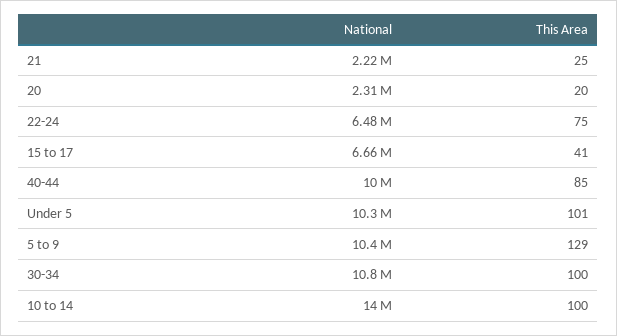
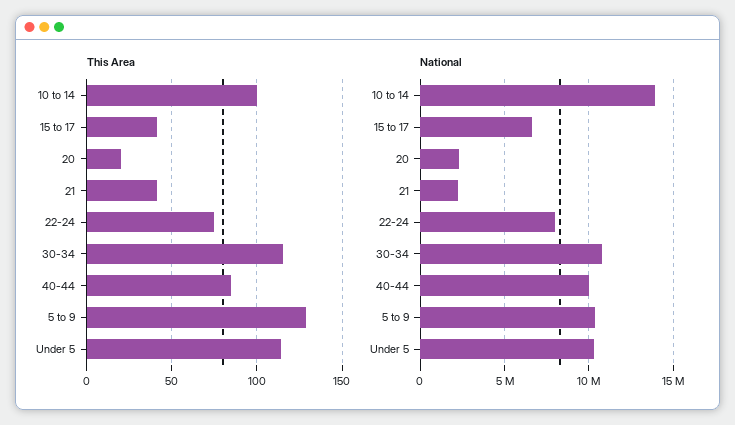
This Area, 21: 25 -> 40
National, 22-24: 6480000 -> 8000000
This Area, Under 5: 101 -> 115
This Area, 30-34: 100 -> 115

